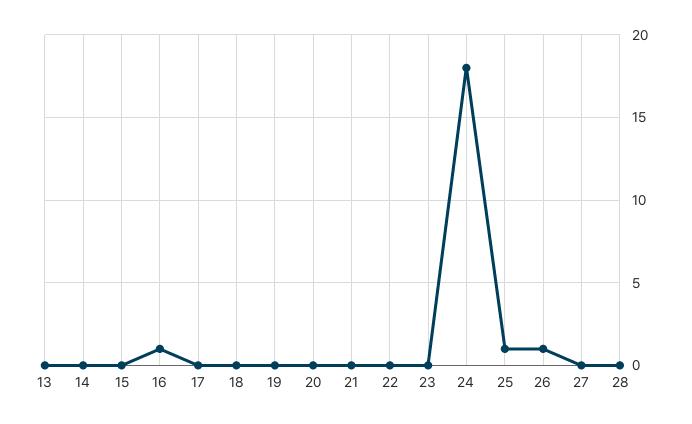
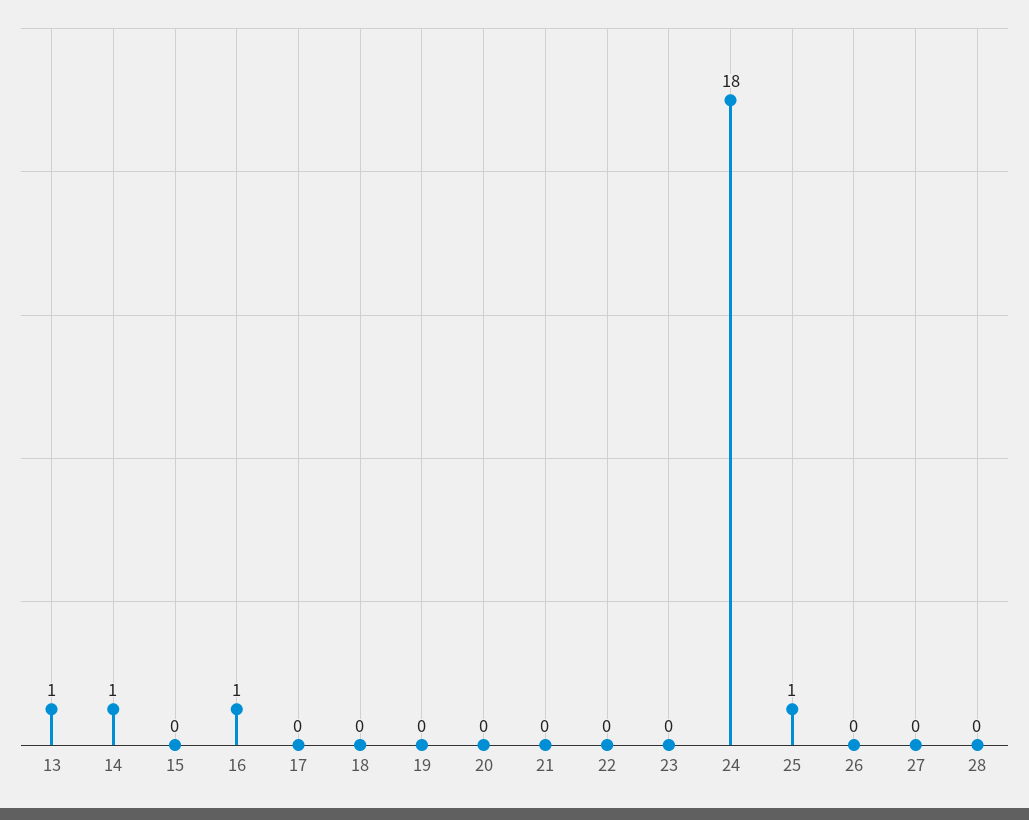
13: 0 -> 1
14: 0 -> 1
26: 1 -> 0

